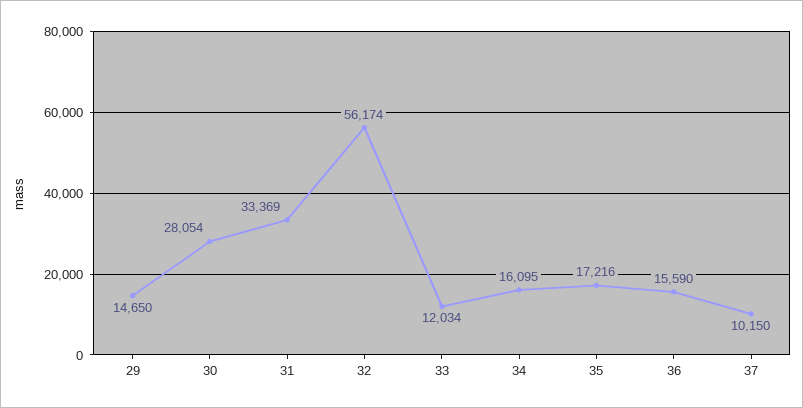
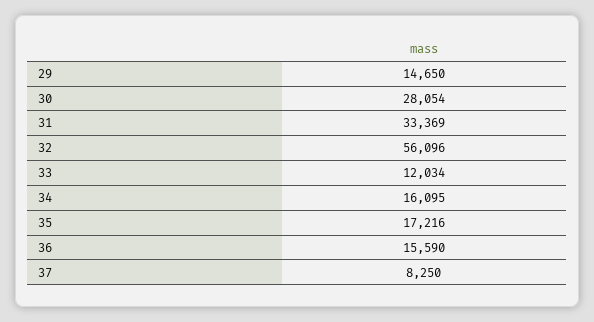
32: 56174 -> 56096
37: 10150 -> 8250

